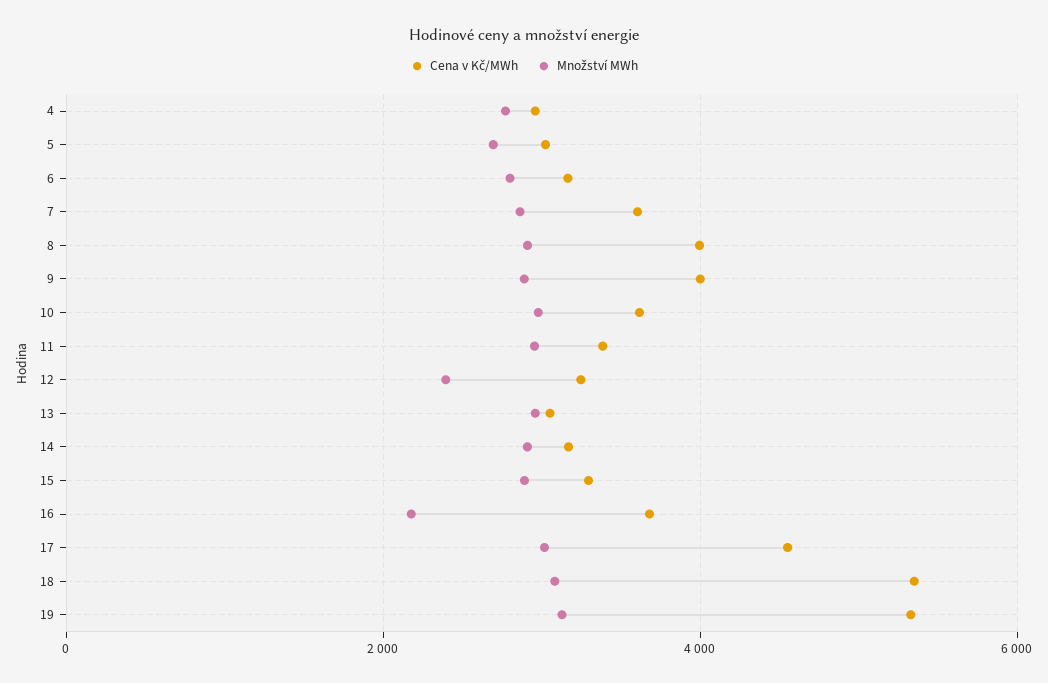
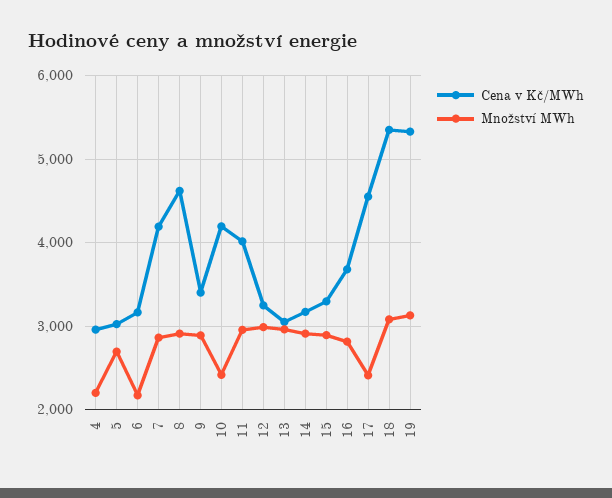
Množství MWh, 4: 2800 -> 2200
Množství MWh, 6: 2800 -> 2200
Cena v Kč/MWh, 7: 3600 -> 4200
Cena v Kč/MWh, 8: 4000 -> 4600
Cena v Kč/MWh, 9: 4000 -> 3400
Cena v Kč/MWh, 10: 3600 -> 4200
Množství MWh, 10: 3000 -> 2400
Cena v Kč/MWh, 11: 3400 -> 4000
Množství MWh, 12: 2400 -> 3000
Množství MWh, 16: 2200 -> 2800
Množství MWh, 17: 3000 -> 2400

